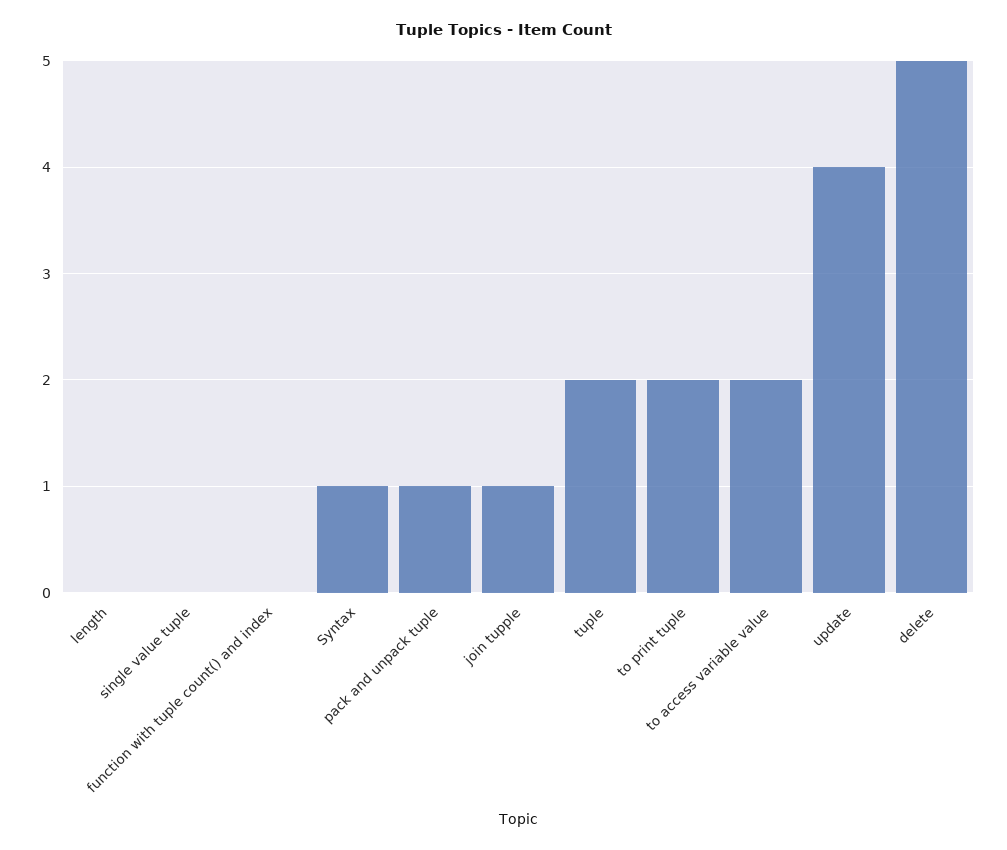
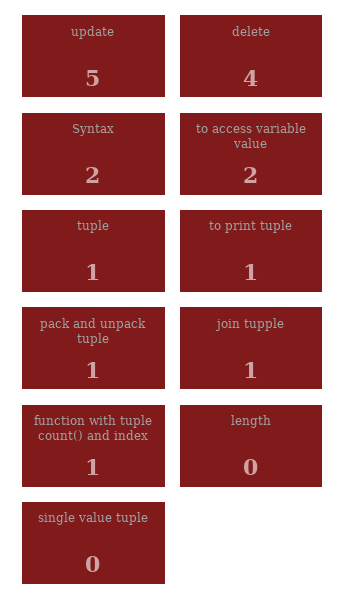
function with tuple count() and index: 0 -> 1
Syntax: 1 -> 2
tuple: 2 -> 1
to print tuple: 2 -> 1
update: 4 -> 5
delete: 5 -> 4

